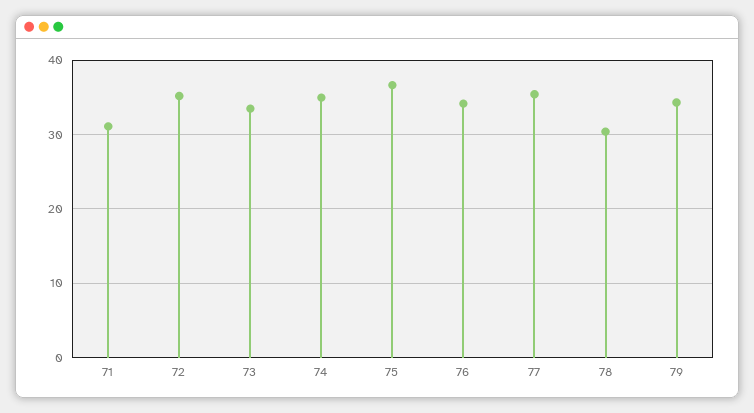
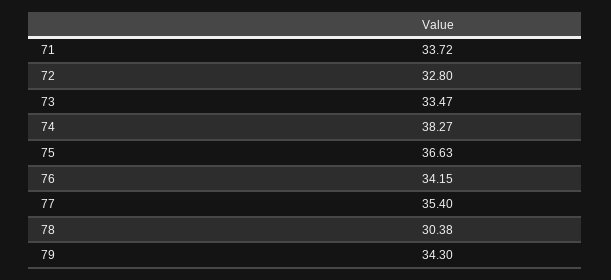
71: 31 -> 33.72
72: 35 -> 32.8
74: 35 -> 38.27

